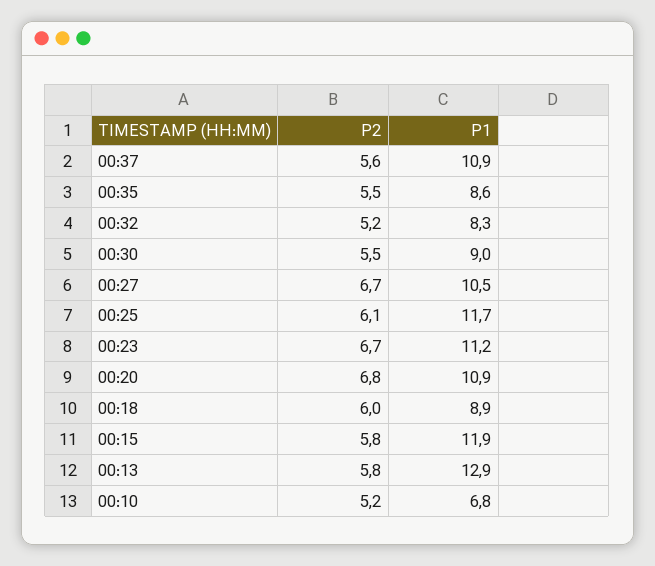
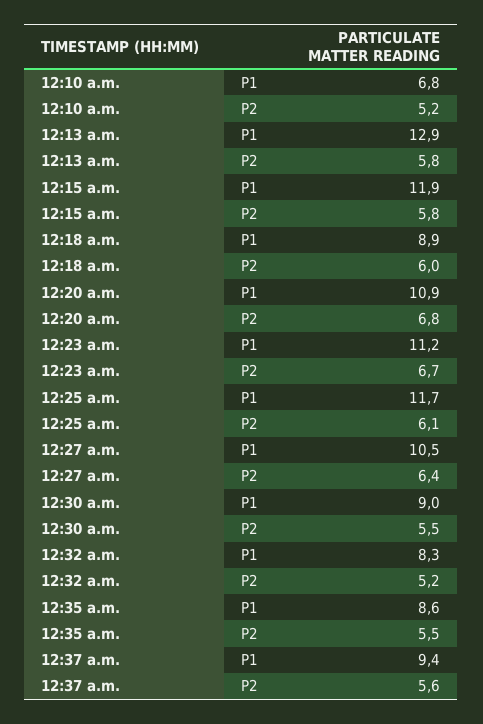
P1, 00:37: 10.9 -> 9.4
P2, 00:27: 6.7 -> 6.4

